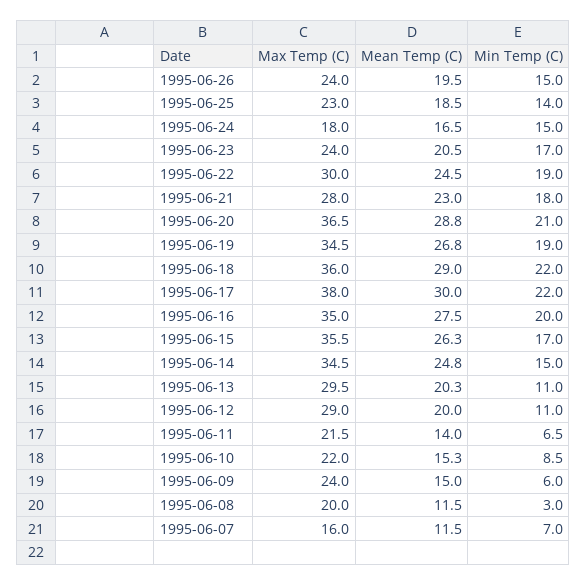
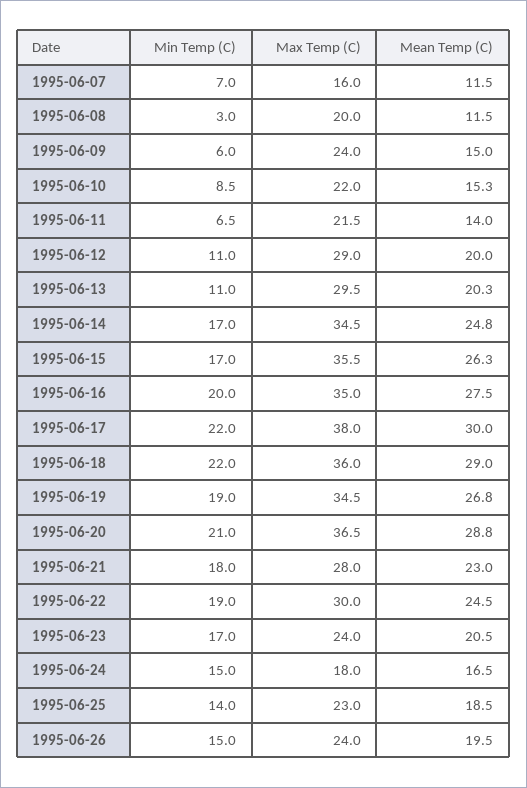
Min Temp (C), 1995-06-14: 15 -> 17

